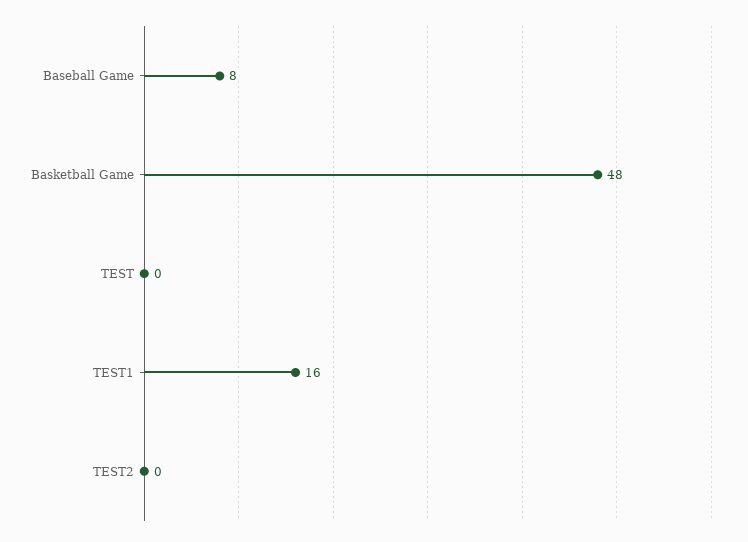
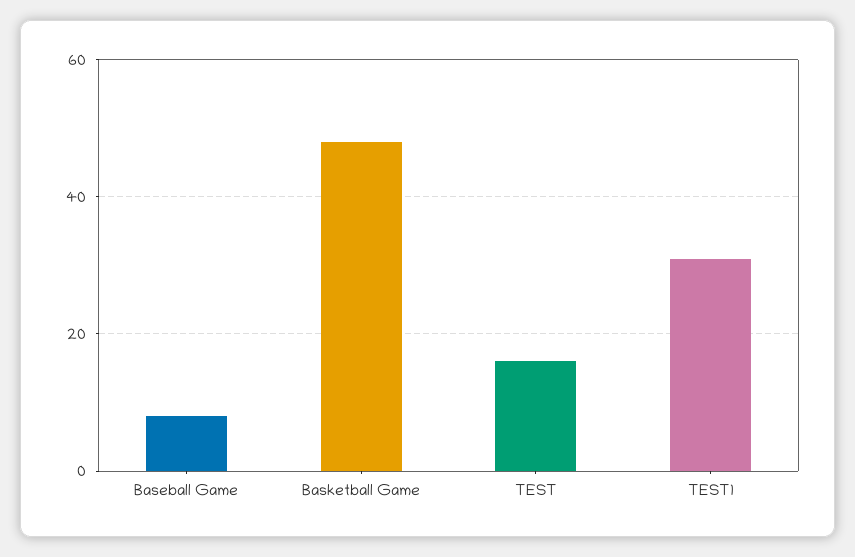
TEST: 0 -> 15
TEST1: 16 -> 30
TEST2: 0 -> none

